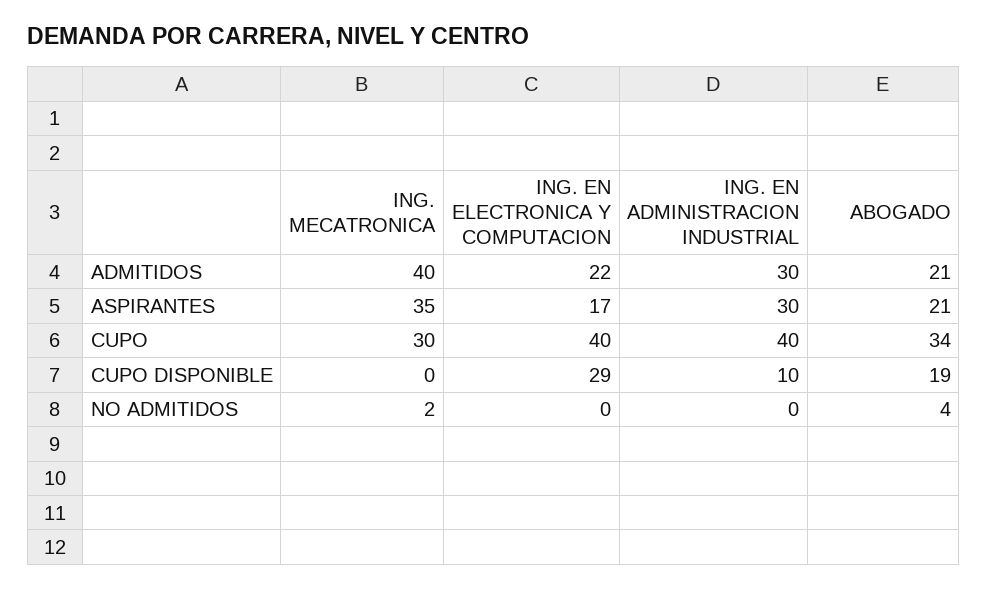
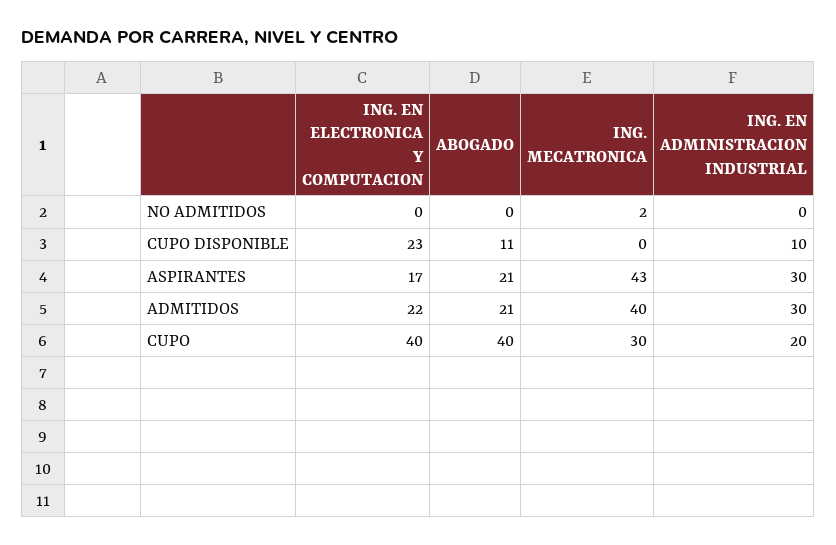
ING. MECATRONICA, ASPIRANTES: 35 -> 43
ING. EN ADMINISTRACION INDUSTRIAL, CUPO: 40 -> 20
ABOGADO, CUPO: 34 -> 40
ING. EN ELECTRONICA Y COMPUTACION, CUPO DISPONIBLE: 29 -> 23
ABOGADO, CUPO DISPONIBLE: 19 -> 11
ABOGADO, NO ADMITIDOS: 4 -> 0

